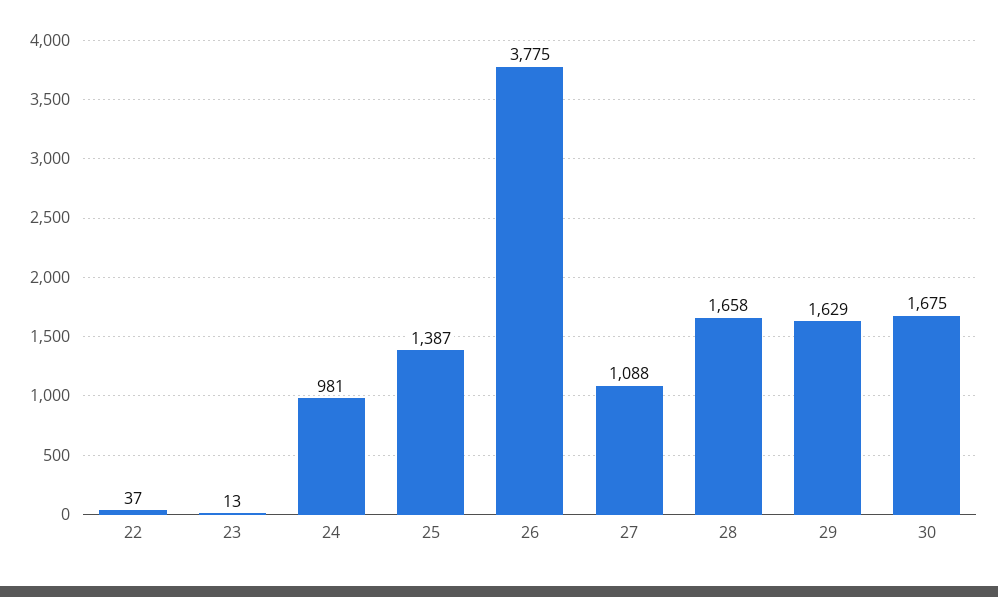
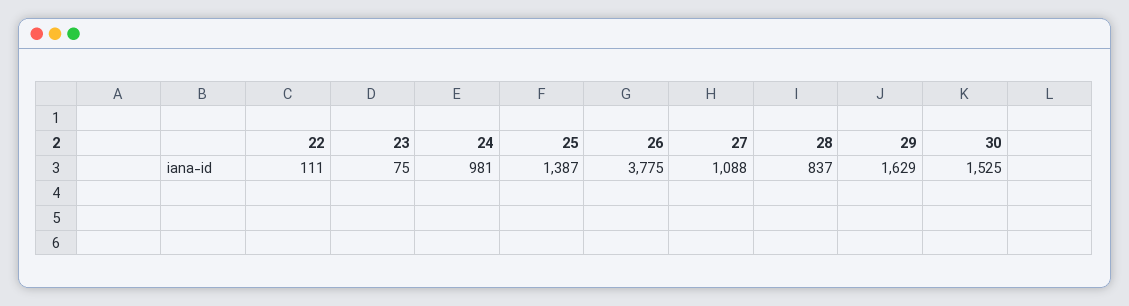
22: 37 -> 111
23: 13 -> 75
28: 1658 -> 837
30: 1675 -> 1525

